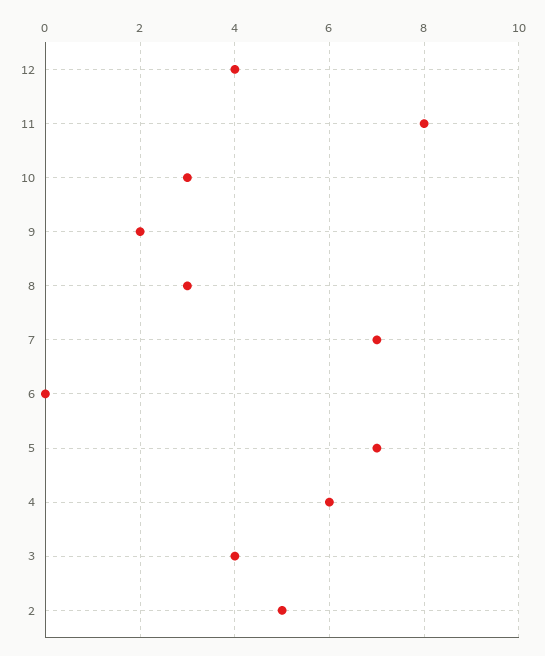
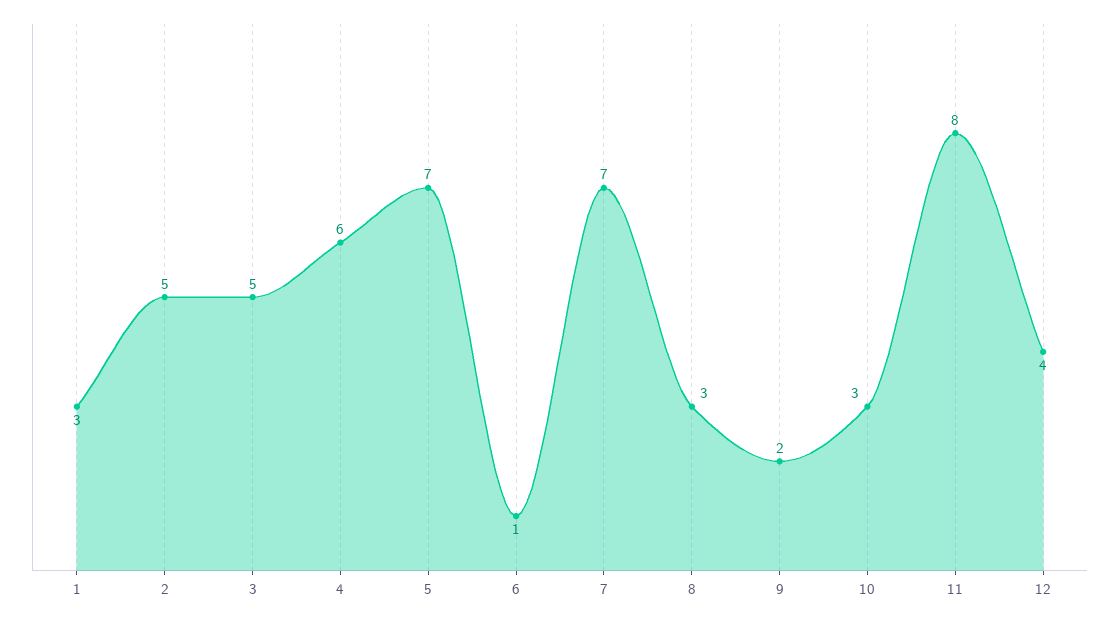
6: 0 -> 1
3: 4 -> 5
1: none -> 3

